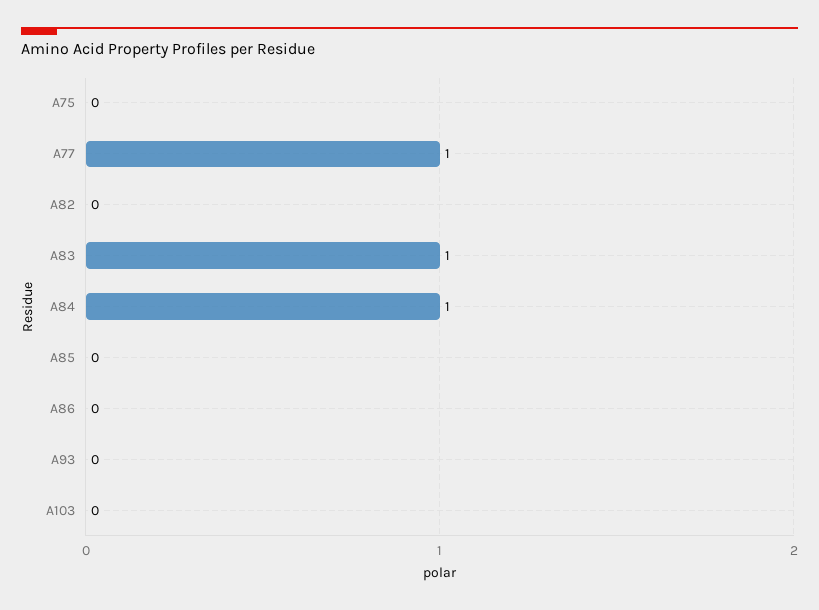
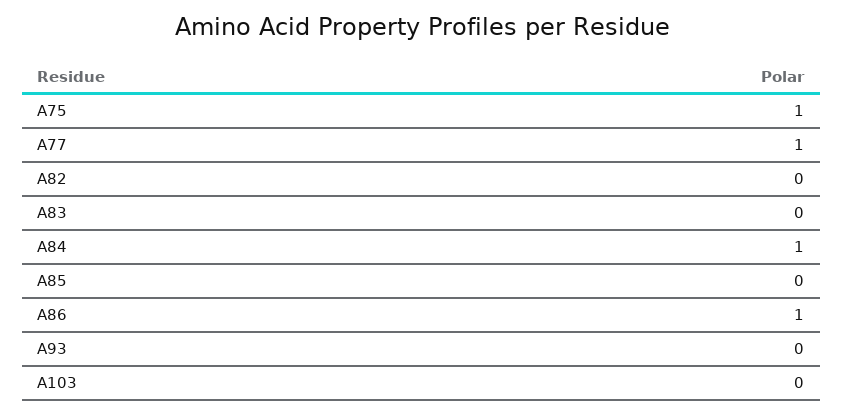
A75: 0 -> 1
A83: 1 -> 0
A86: 0 -> 1

